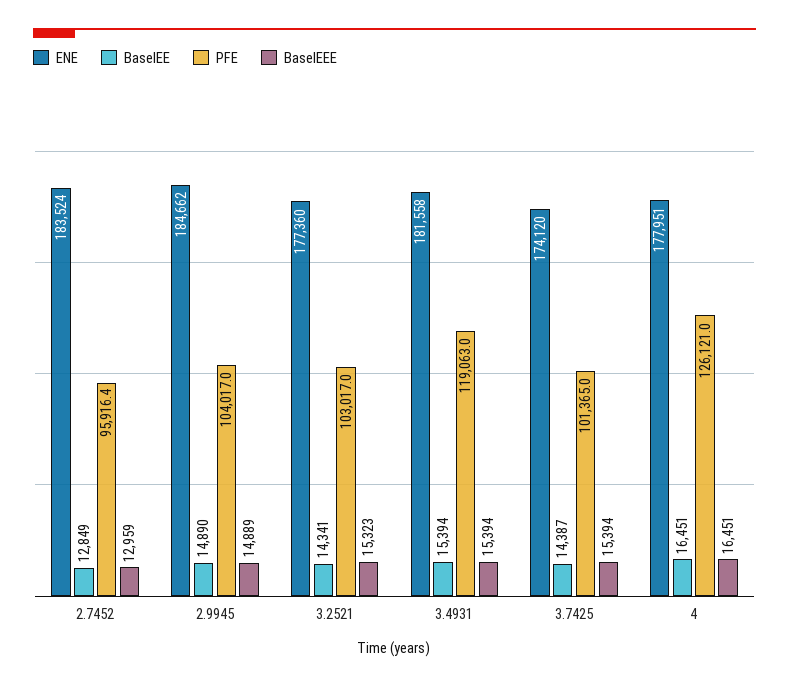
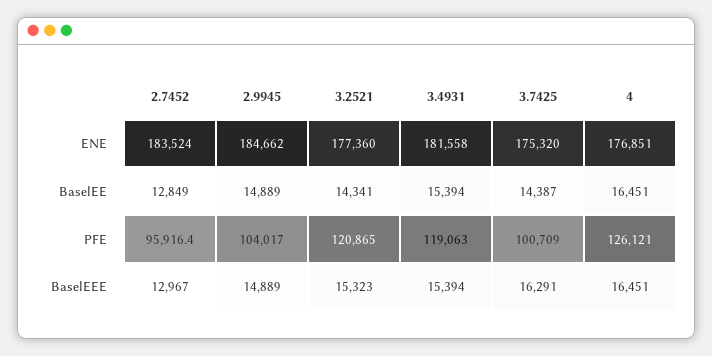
BaselEEE, 2.7452: 12959 -> 12967
BaselEE, 2.9945: 14890 -> 14889
PFE, 3.2521: 103017 -> 120865
ENE, 3.7425: 174120 -> 175320
PFE, 3.7425: 101365 -> 100709
BaselEEE, 3.7425: 15394 -> 16291
ENE, 4: 177951 -> 176851

